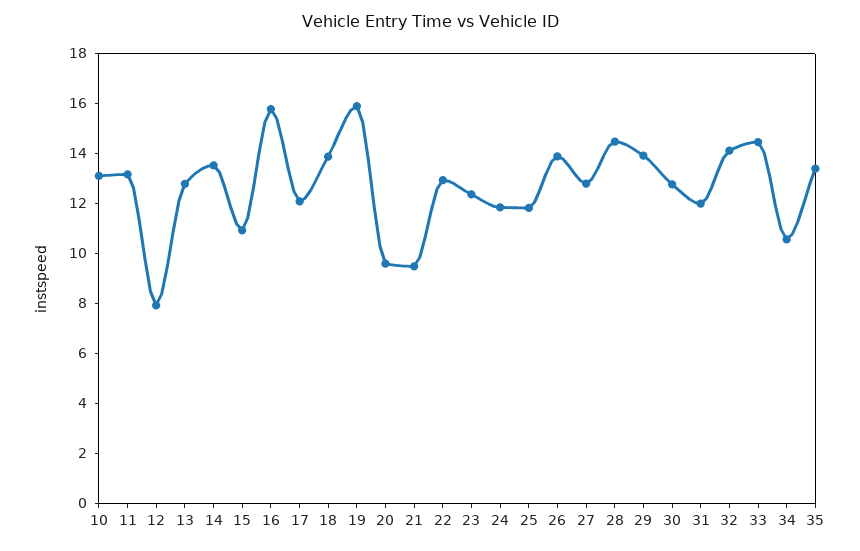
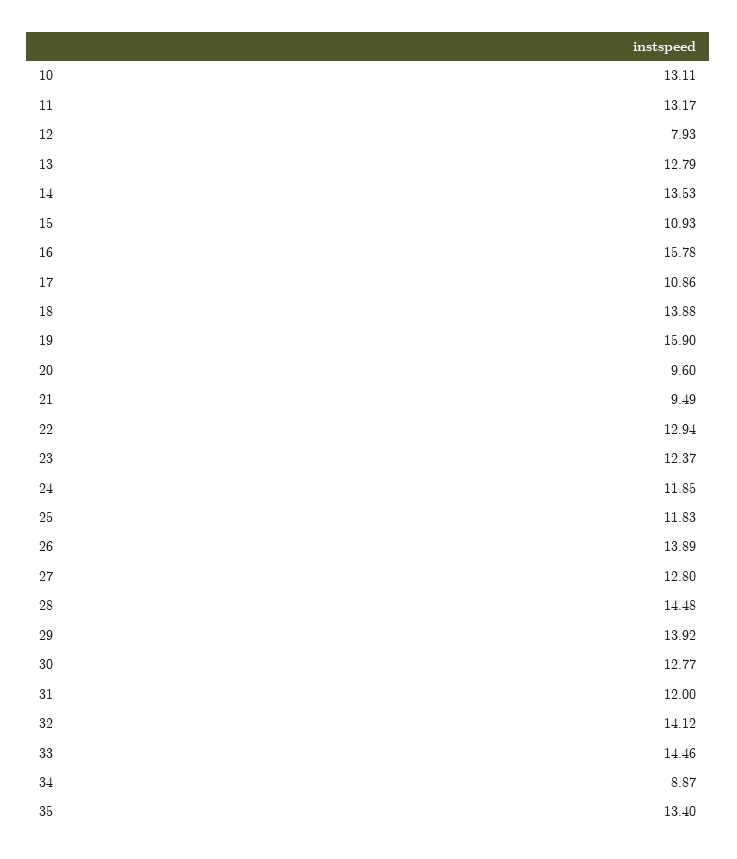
17: 12 -> 10.86
34: 10.5 -> 8.87

